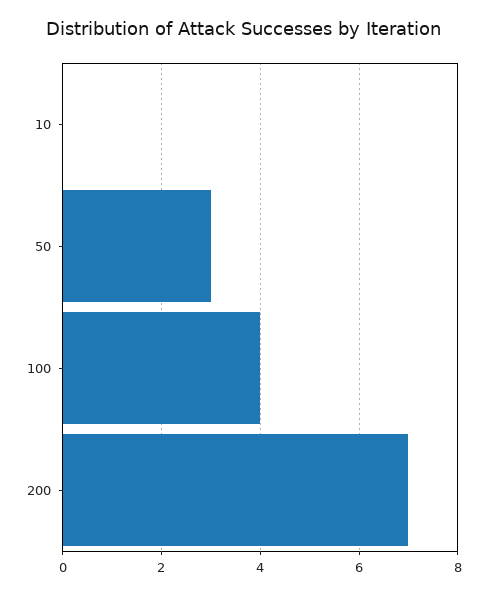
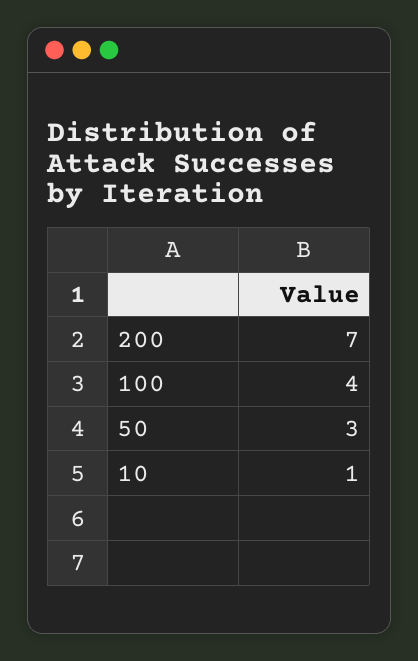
10: 0 -> 1

